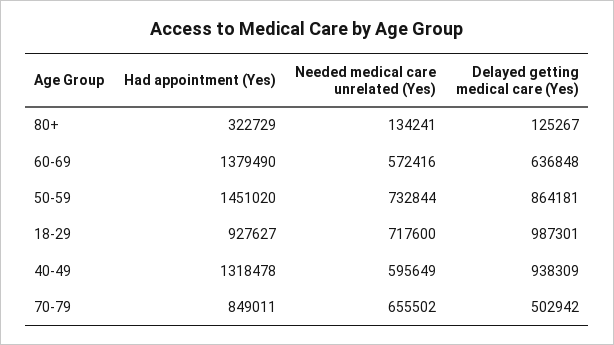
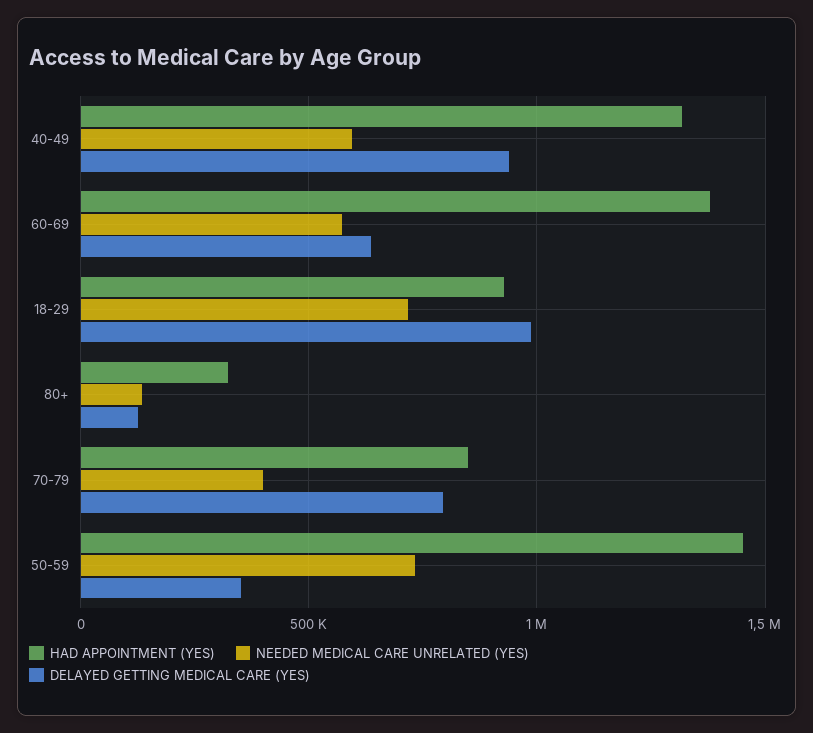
Delayed getting medical care (Yes), 50-59: 864181 -> 350000
Needed medical care unrelated (Yes), 70-79: 655502 -> 400000
Delayed getting medical care (Yes), 70-79: 502942 -> 800000

